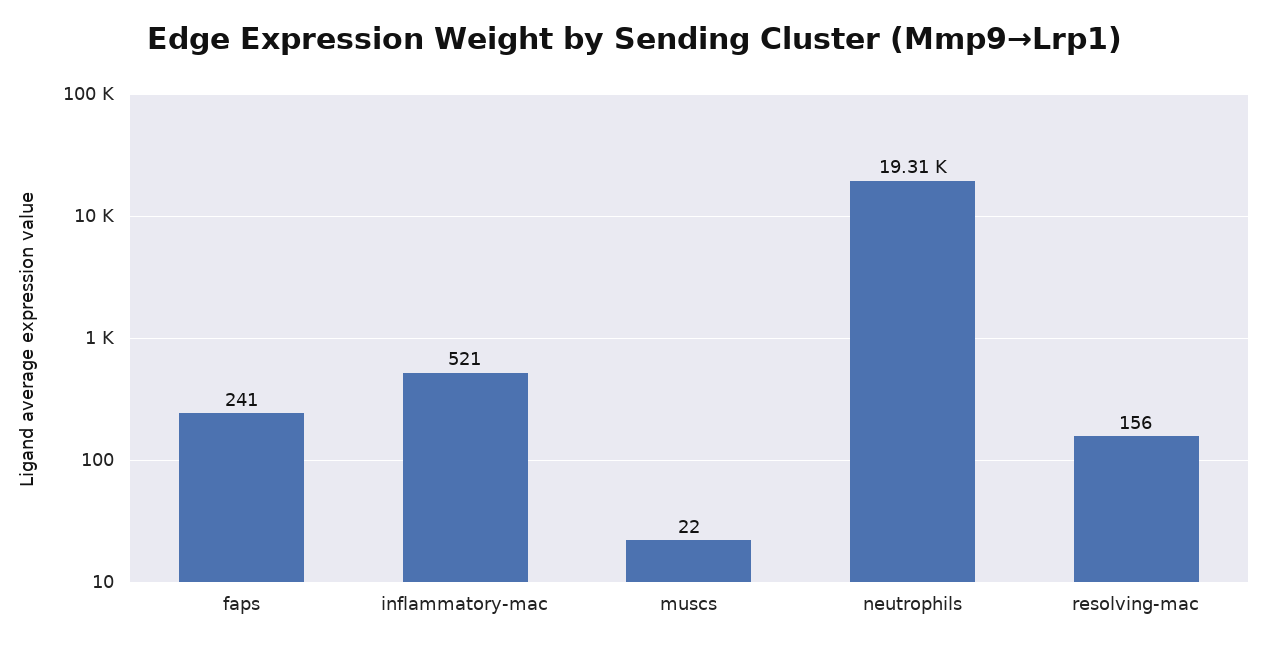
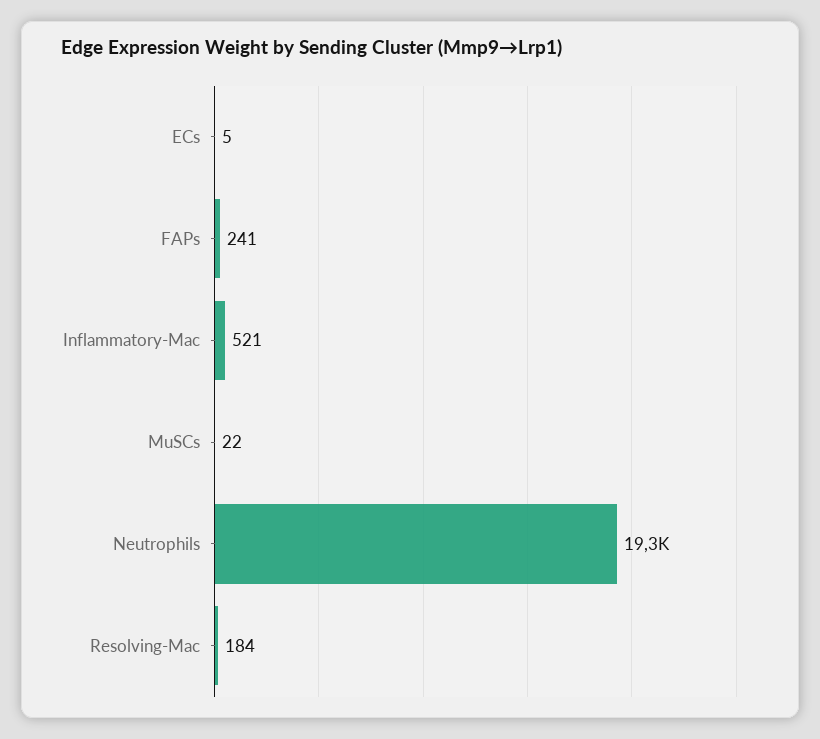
resolving-mac: 156 -> 184
ECs: none -> 5

